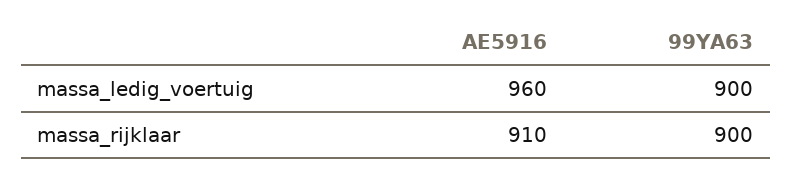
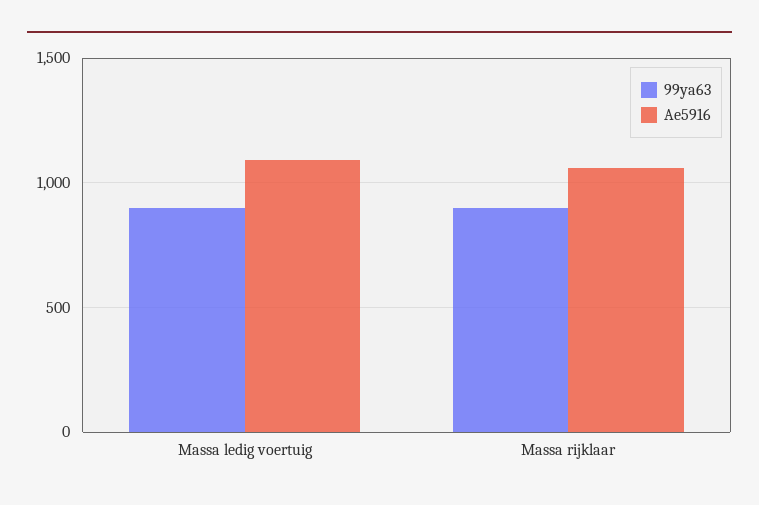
AE5916, massa_ledig_voertuig: 960 -> 1100
AE5916, massa_rijklaar: 910 -> 1050

